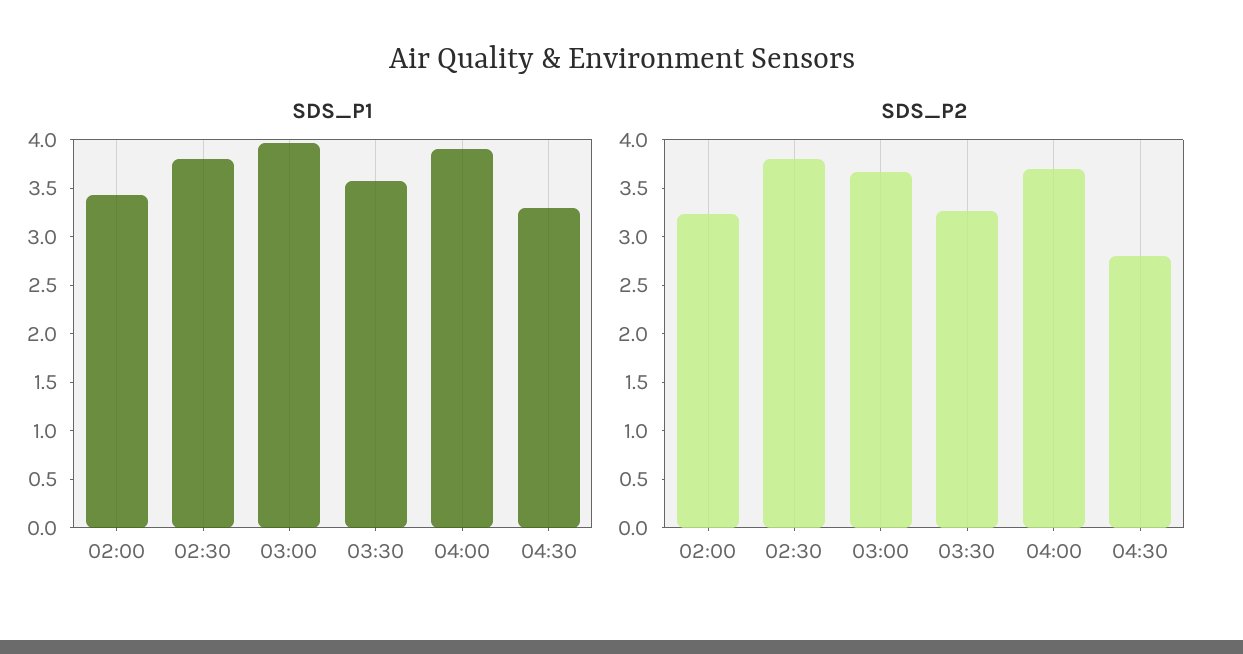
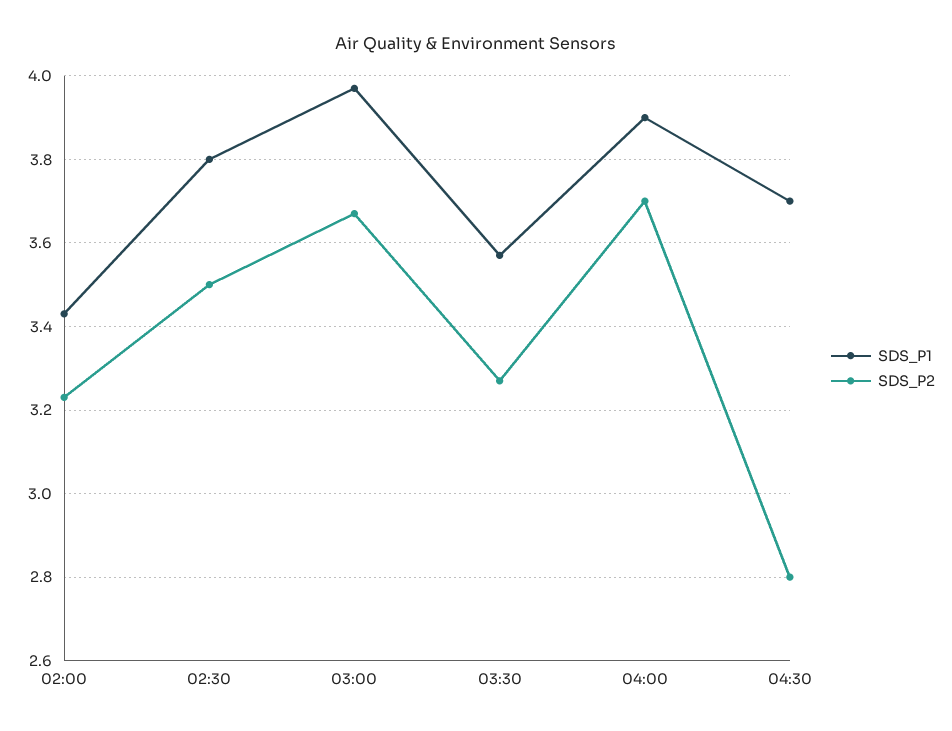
SDS_P1, 04:30: 3.3 -> 3.7
SDS_P2, 02:30: 3.8 -> 3.5

